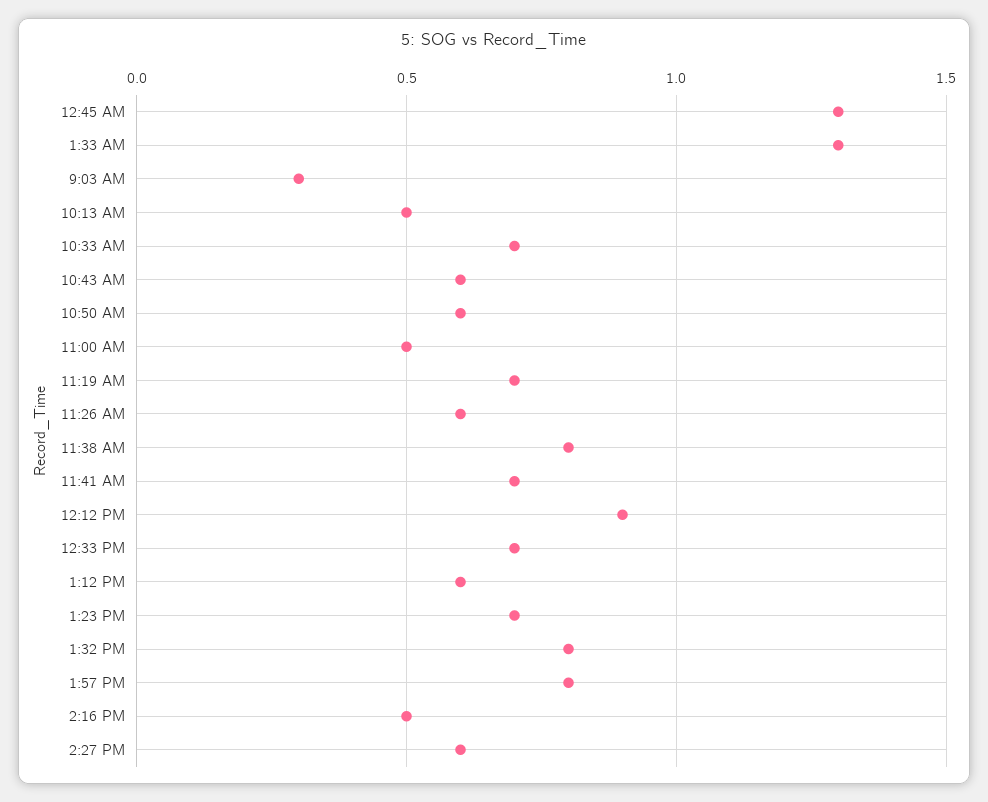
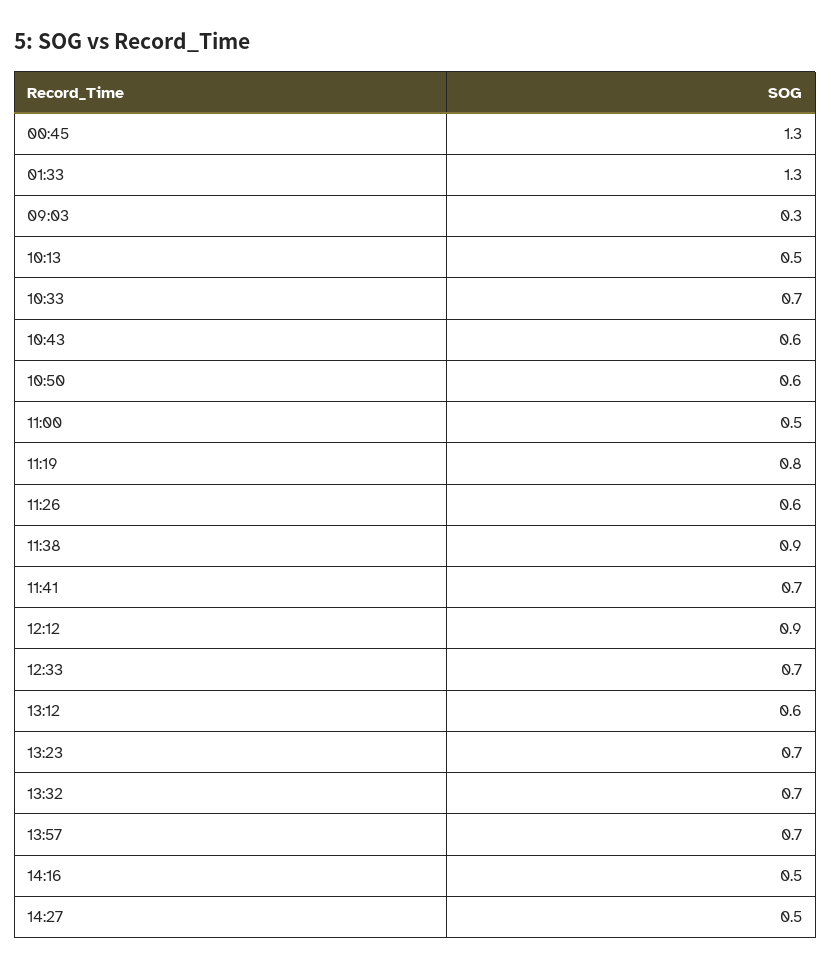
11:19 AM: 0.7 -> 0.8
11:38 AM: 0.8 -> 0.9
1:32 PM: 0.8 -> 0.7
1:57 PM: 0.8 -> 0.7
2:27 PM: 0.6 -> 0.5

